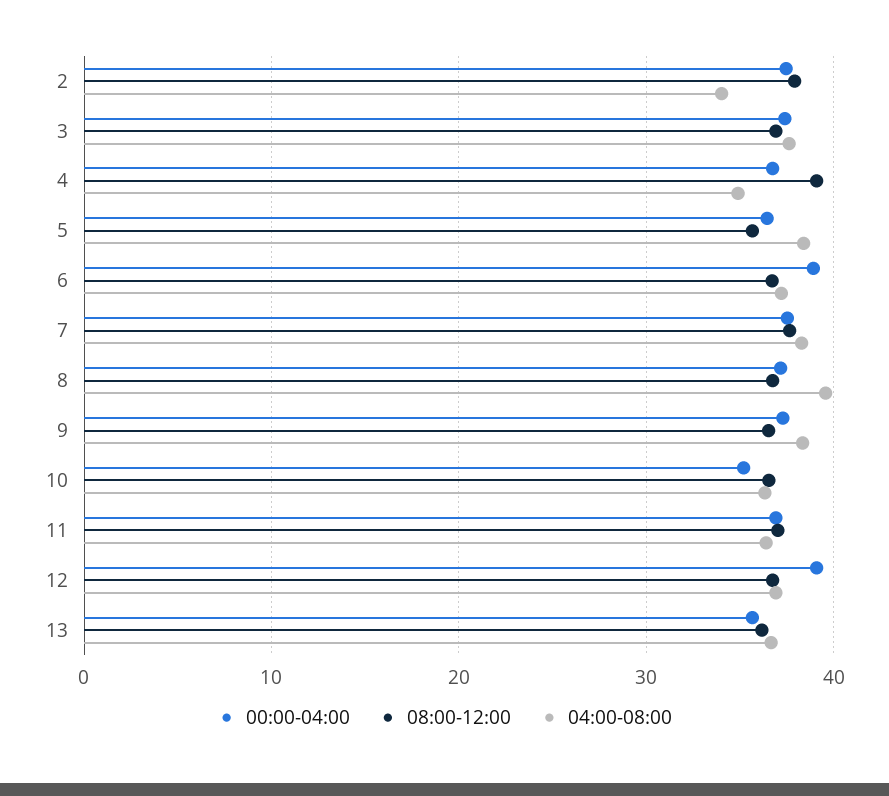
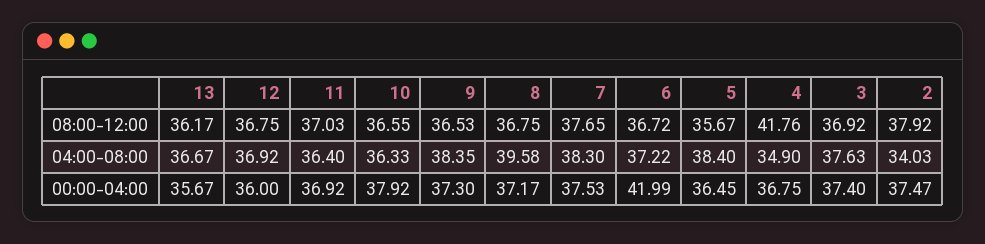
08:00-12:00, 4: 39 -> 41.76
00:00-04:00, 6: 39 -> 41.99
00:00-04:00, 10: 35 -> 37.92
00:00-04:00, 12: 39 -> 36

